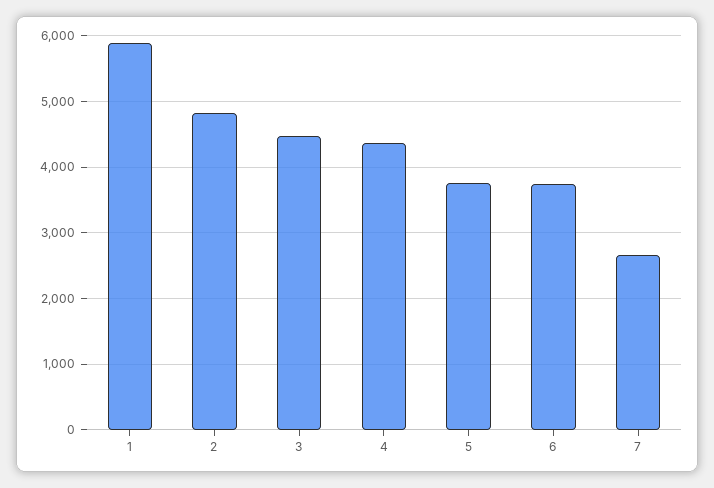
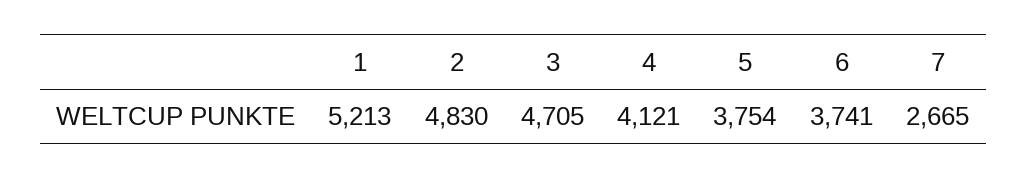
1: 5900 -> 5213
3: 4500 -> 4705
4: 4400 -> 4121

